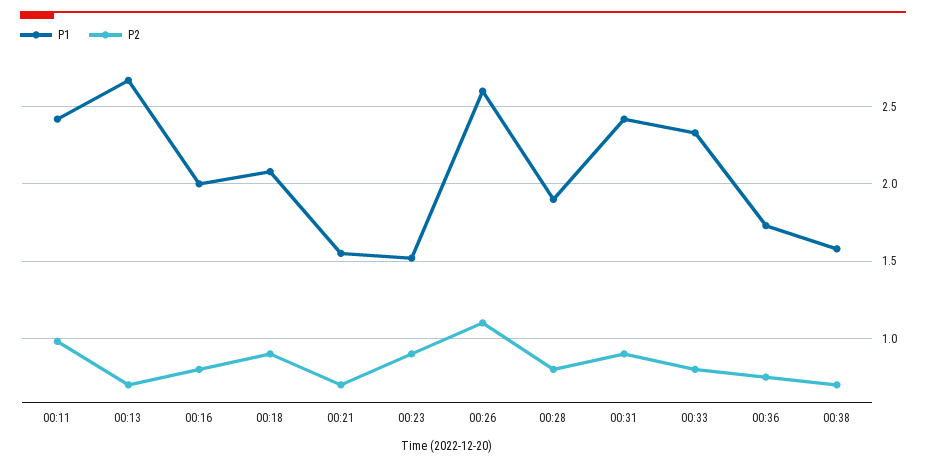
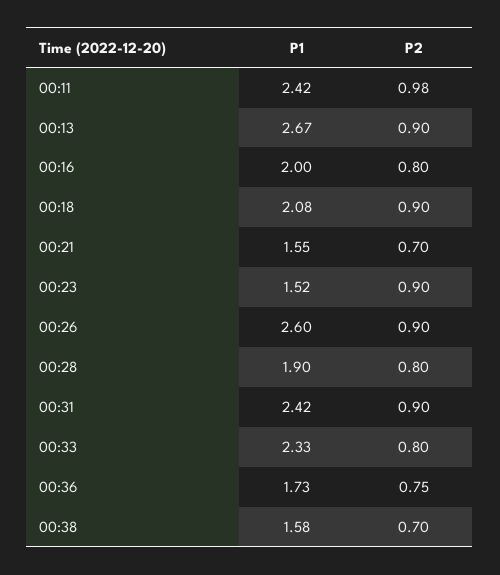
P2, 00:13: 0.7 -> 0.9
P2, 00:26: 1.1 -> 0.9

